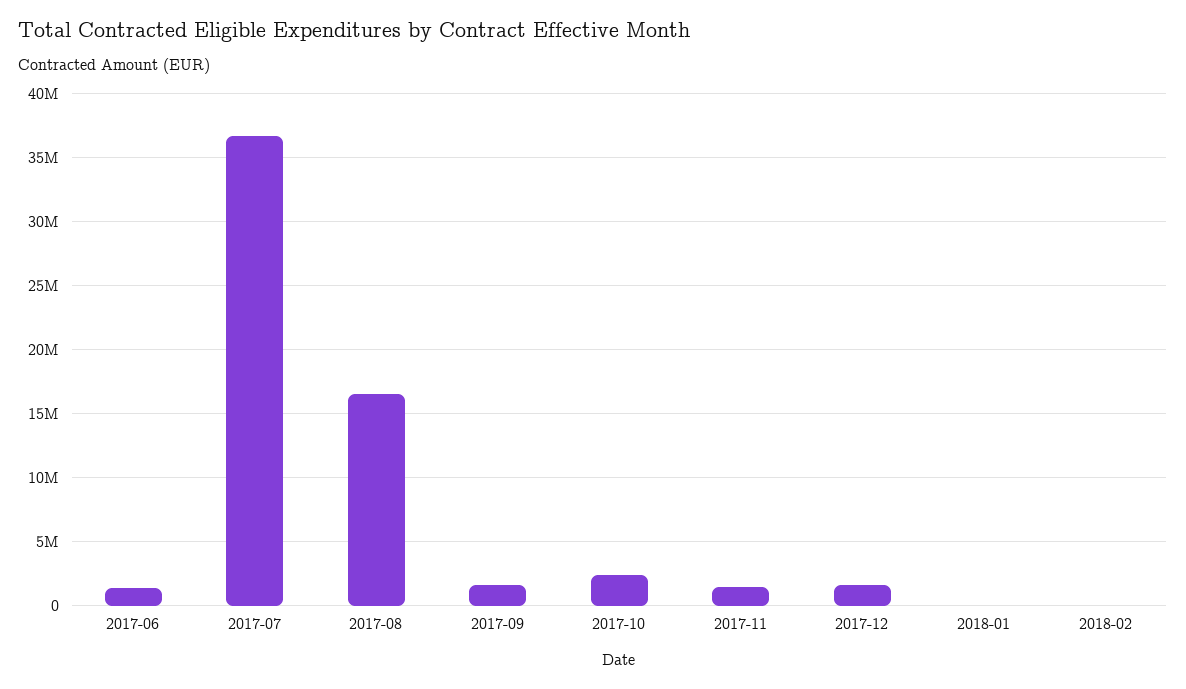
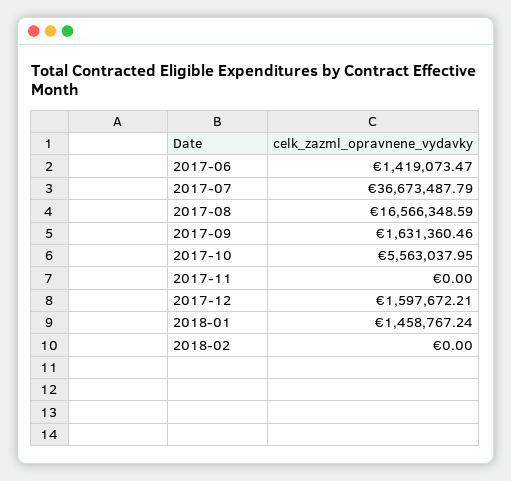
2017-10: 2500000 -> 5563037.95
2017-11: 1500000 -> 0
2018-01: 0 -> 1458767.24

